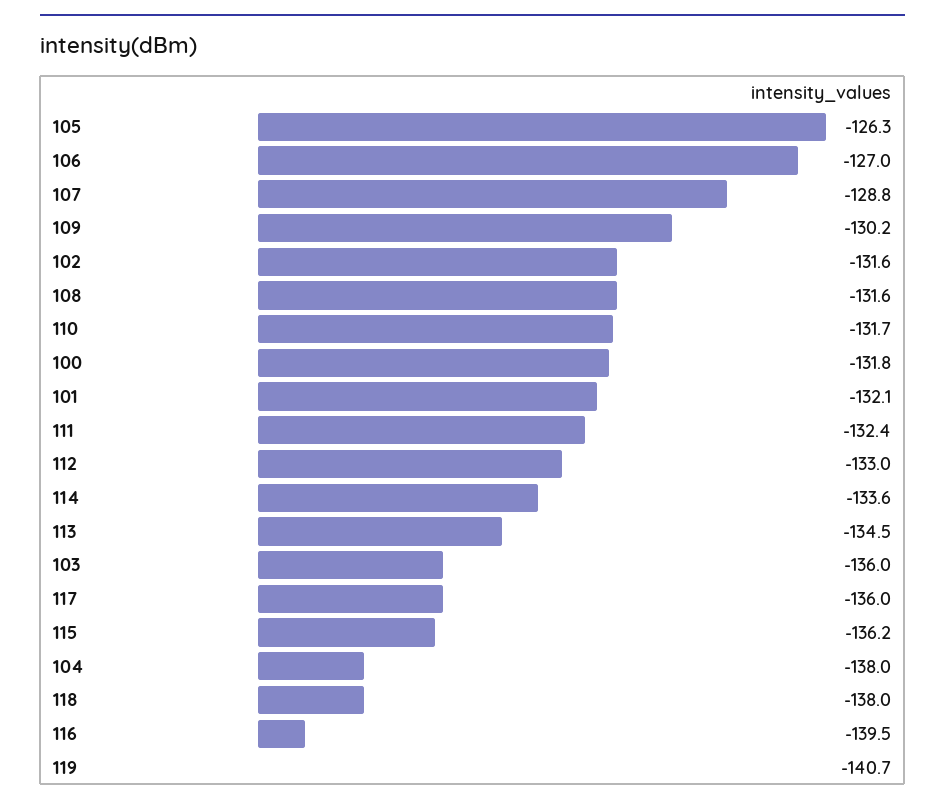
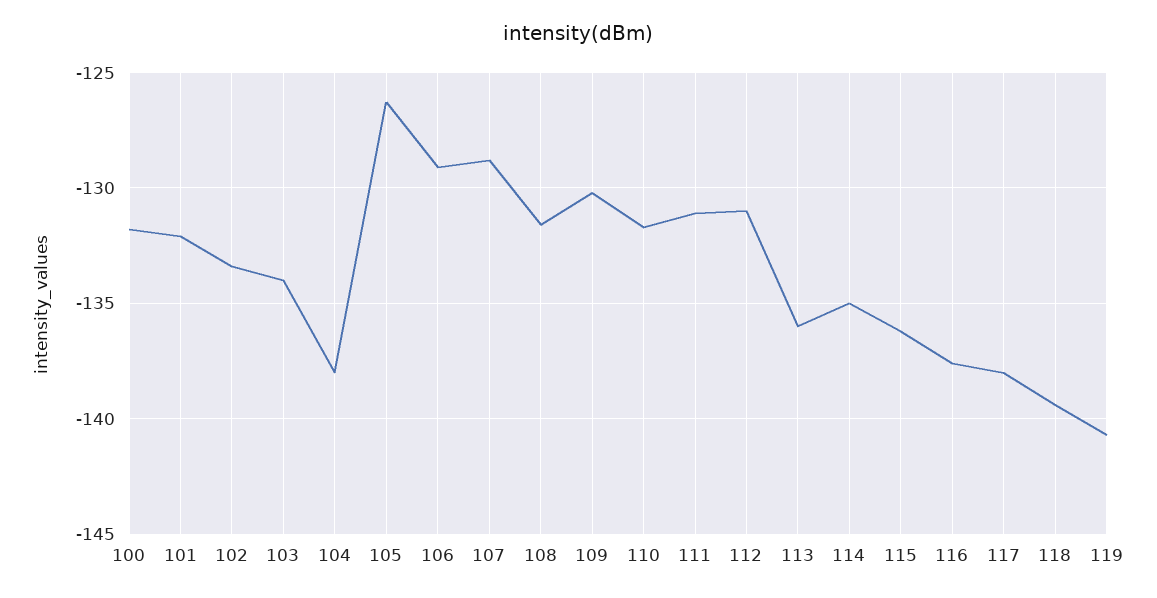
106: -127 -> -129
102: -131.6 -> -133.5
111: -132.4 -> -131
112: -133 -> -131
114: -133.6 -> -135
113: -134.5 -> -136
103: -136 -> -134
117: -136 -> -138
118: -138 -> -139.5
116: -139.5 -> -137.5

